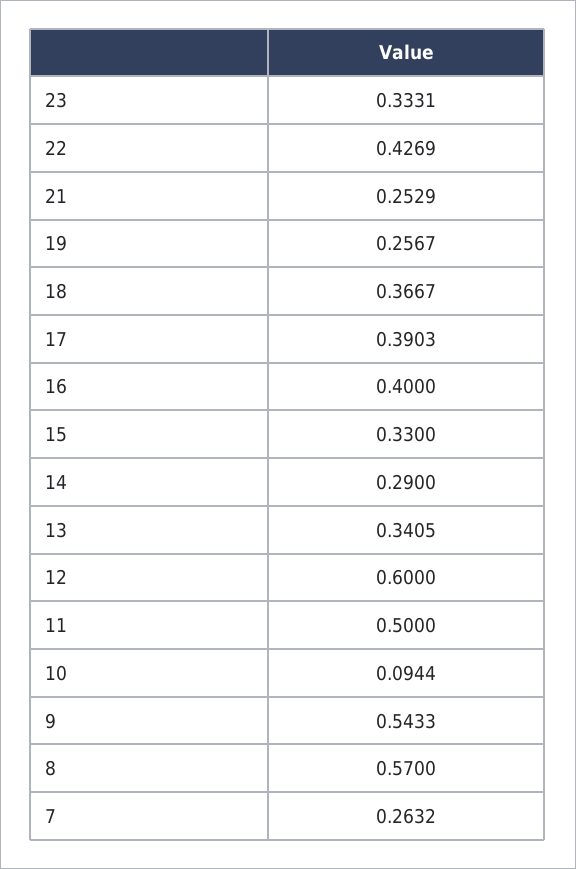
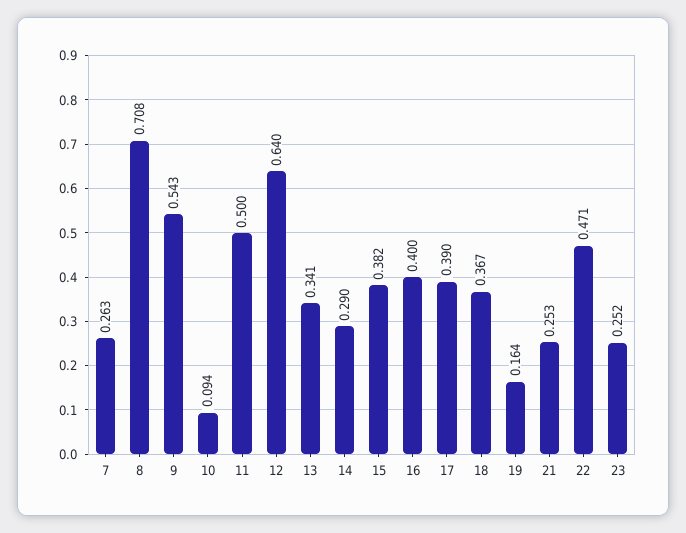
23: 0.3331 -> 0.252
22: 0.4269 -> 0.471
19: 0.2567 -> 0.164
15: 0.33 -> 0.382
12: 0.6 -> 0.64
8: 0.57 -> 0.708

